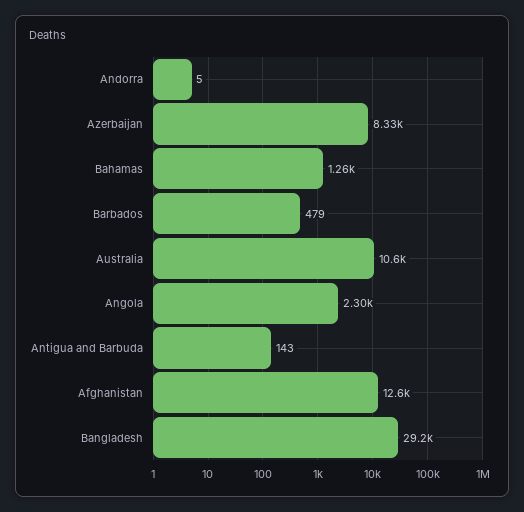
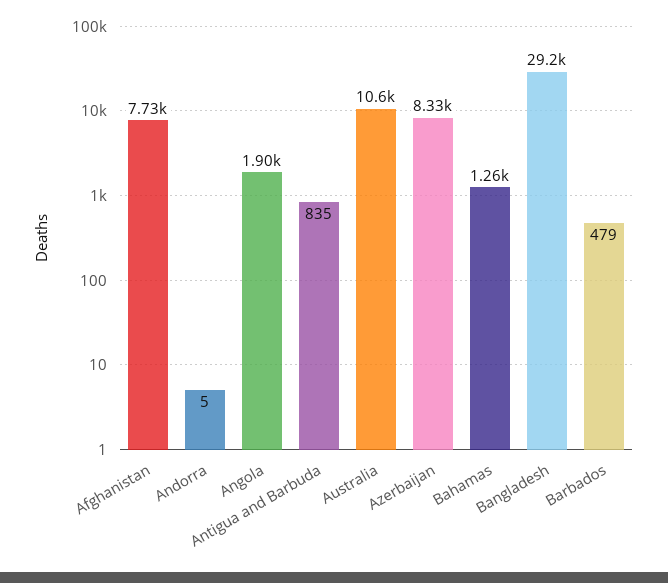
Angola: 2300 -> 1900
Antigua and Barbuda: 143 -> 835
Afghanistan: 12600 -> 7730

